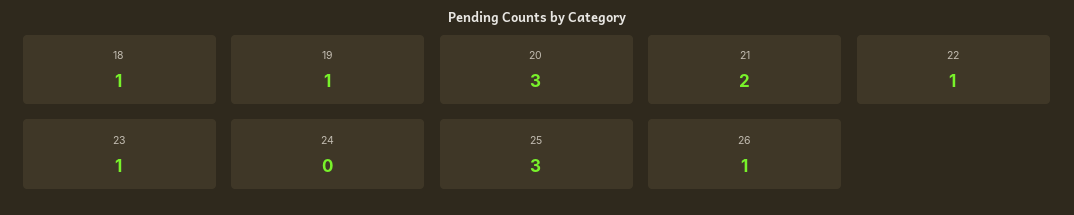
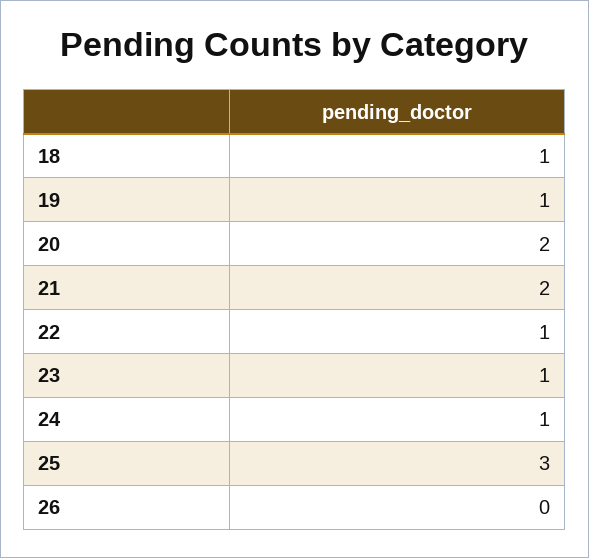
20: 3 -> 2
24: 0 -> 1
26: 1 -> 0

